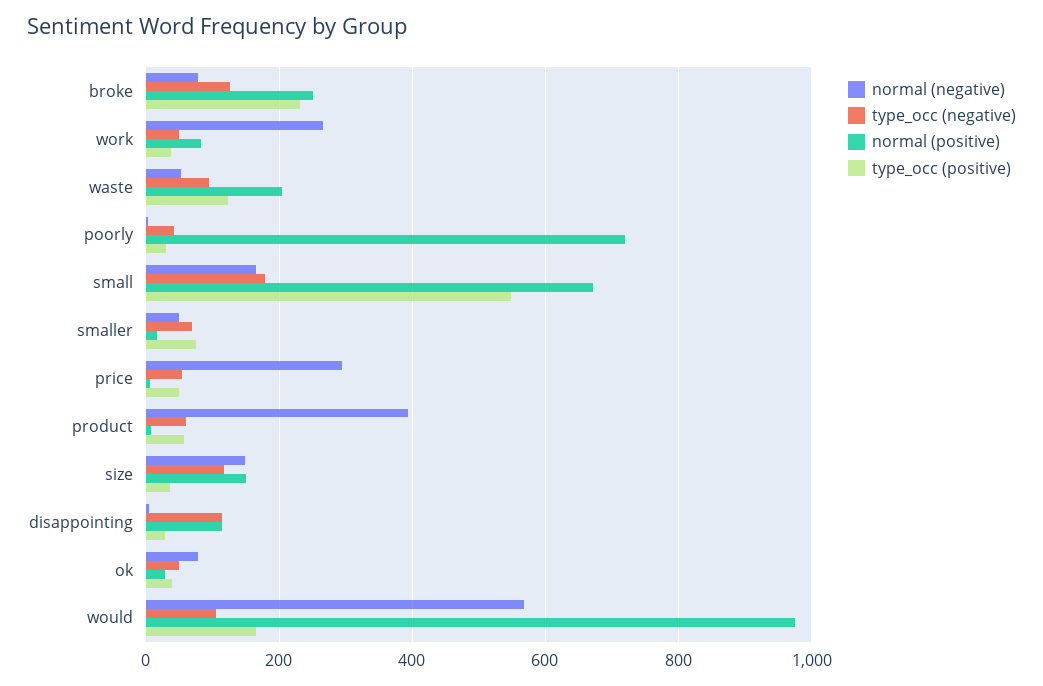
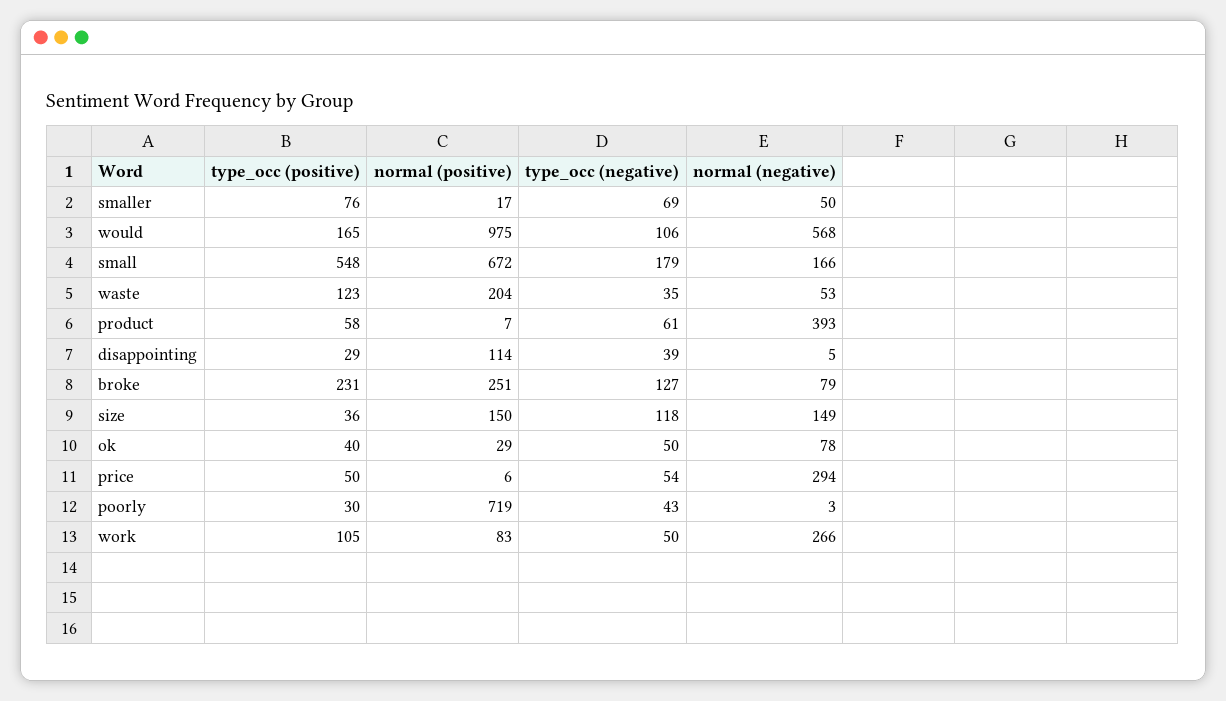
type_occ (positive), work: 40 -> 105
type_occ (negative), waste: 100 -> 35
type_occ (negative), disappointing: 120 -> 39

